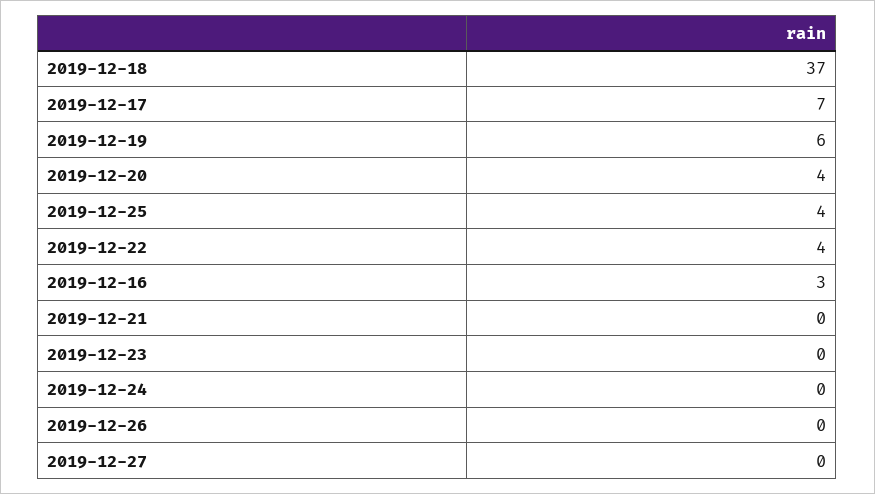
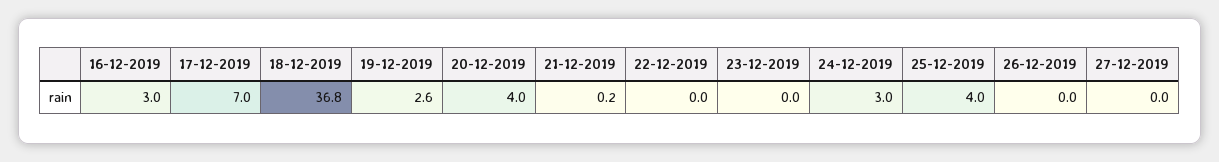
2019-12-19: 6 -> 2.6
2019-12-22: 4 -> 0
2019-12-24: 0 -> 3

